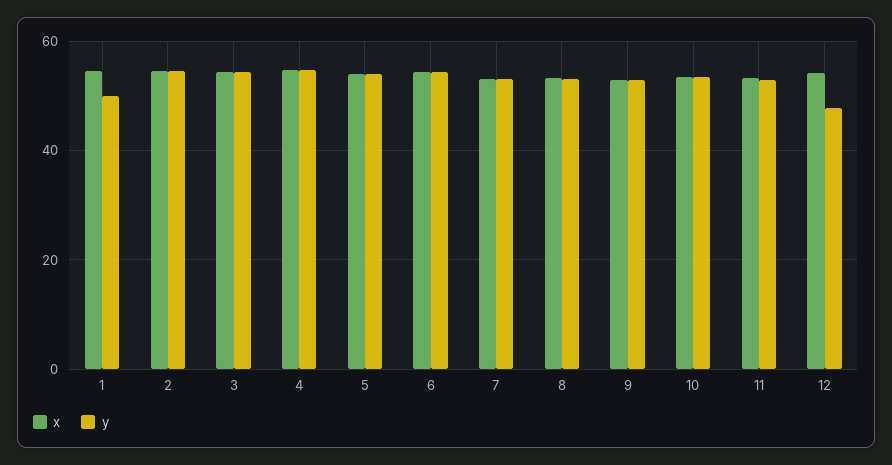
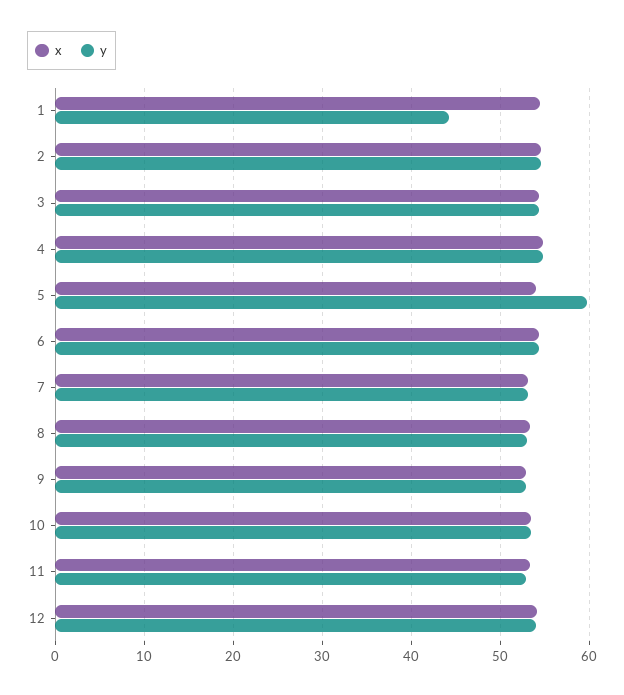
y, 1: 50 -> 44
y, 5: 54 -> 60
y, 12: 48 -> 54

